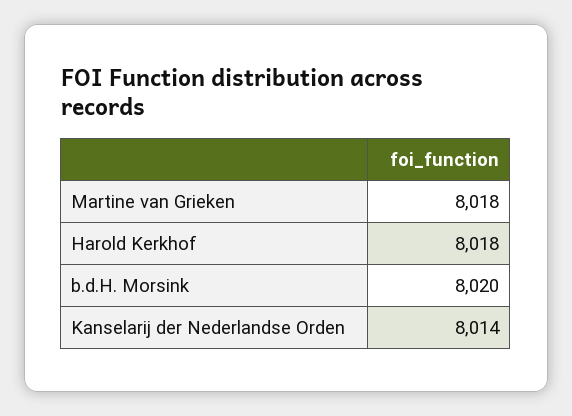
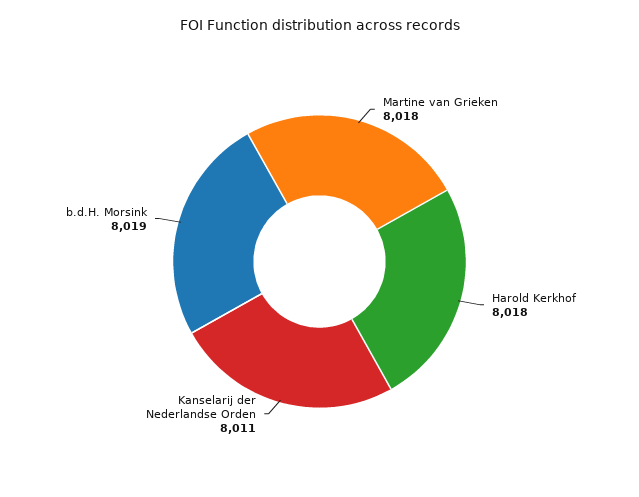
b.d.H. Morsink: 8020 -> 8019
Kanselarij der Nederlandse Orden: 8014 -> 8011

